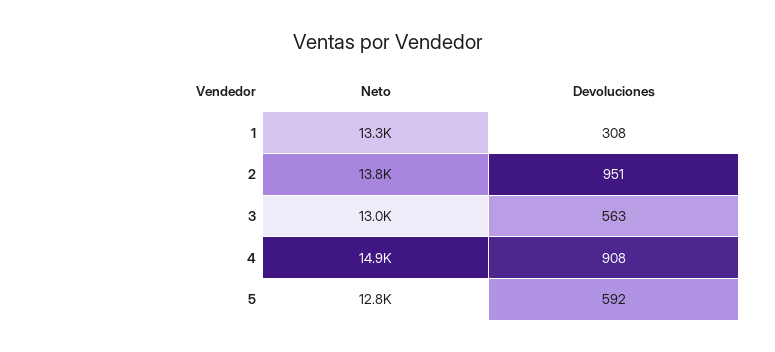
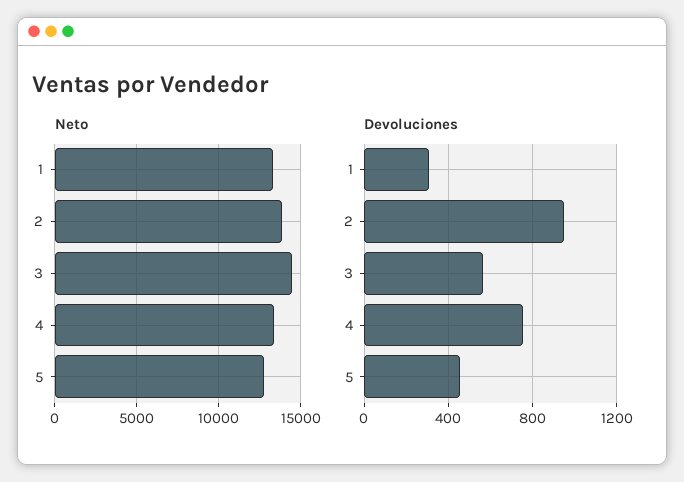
Neto, 3: 13000 -> 14500
Neto, 4: 14900 -> 13500
Devoluciones, 4: 908 -> 750
Devoluciones, 5: 592 -> 450

